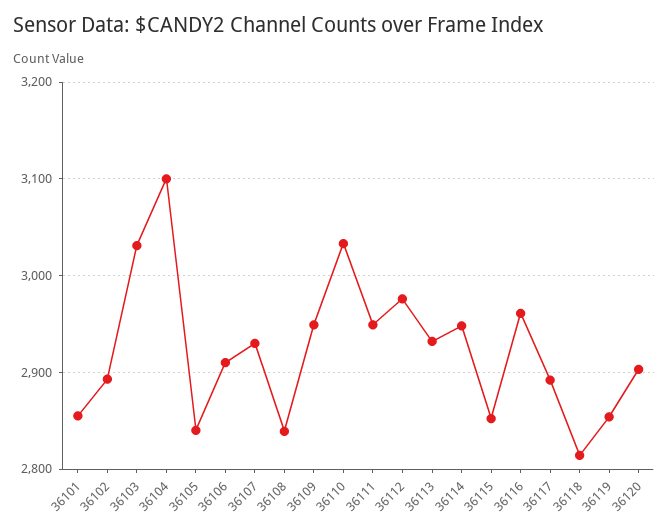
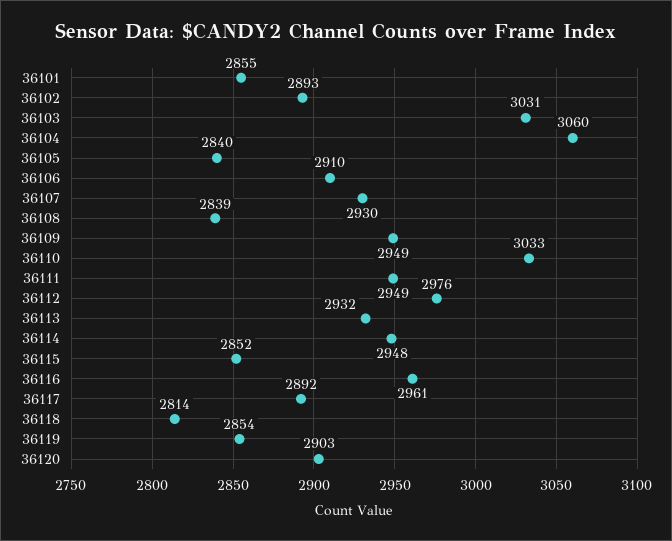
36104: 3100 -> 3060

